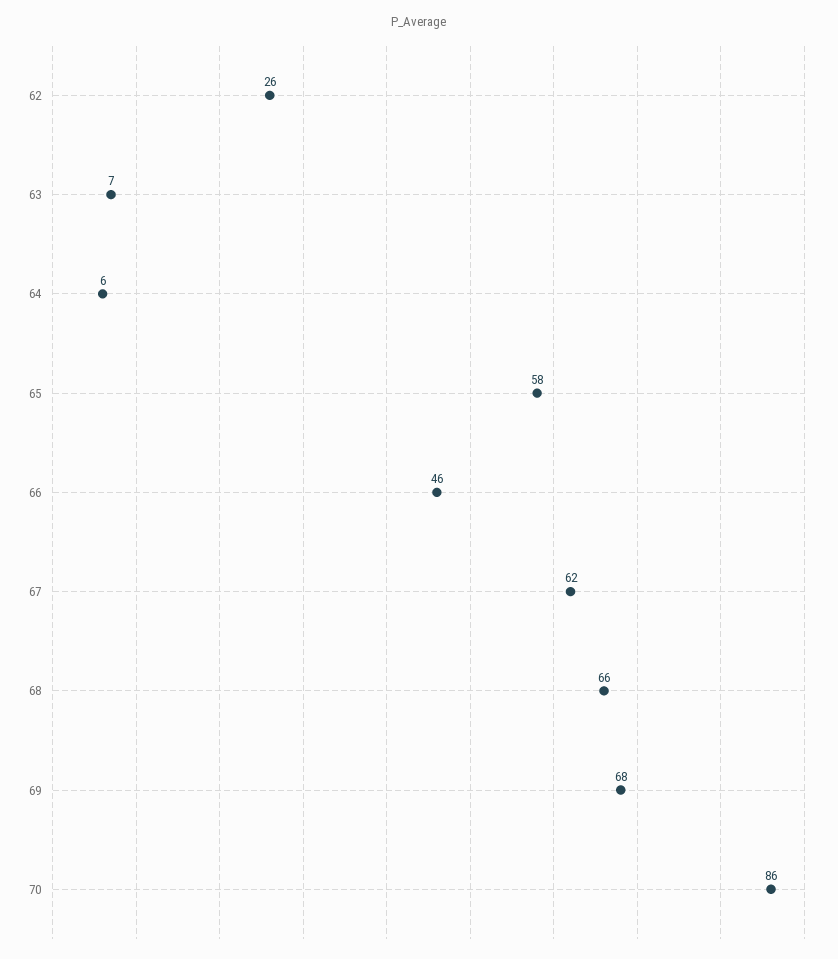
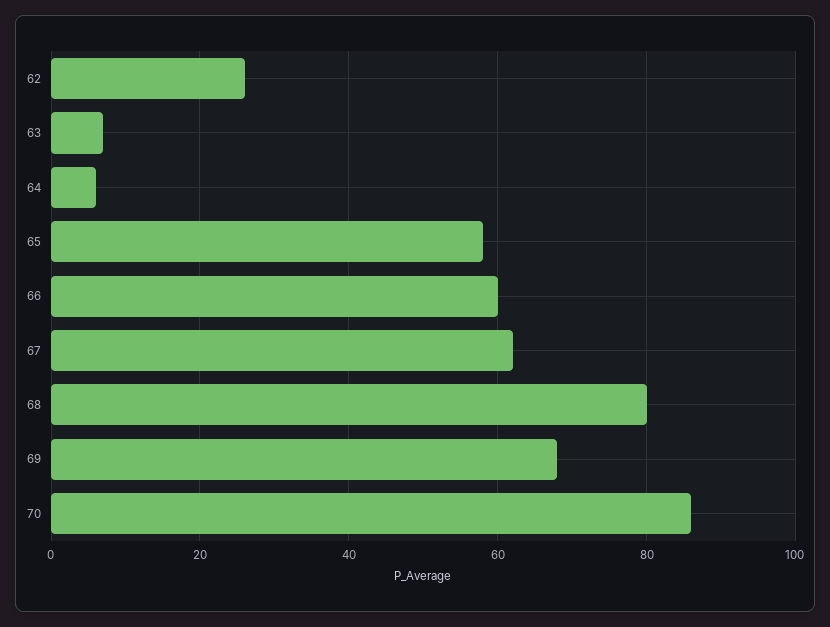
66: 46 -> 60
68: 66 -> 80

